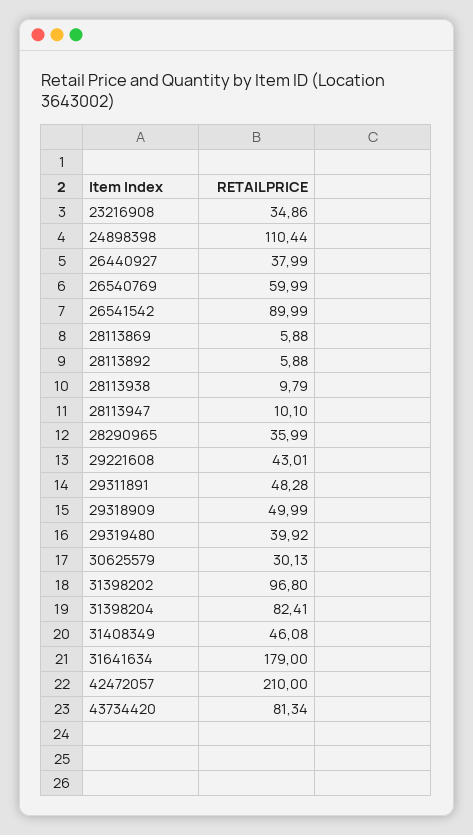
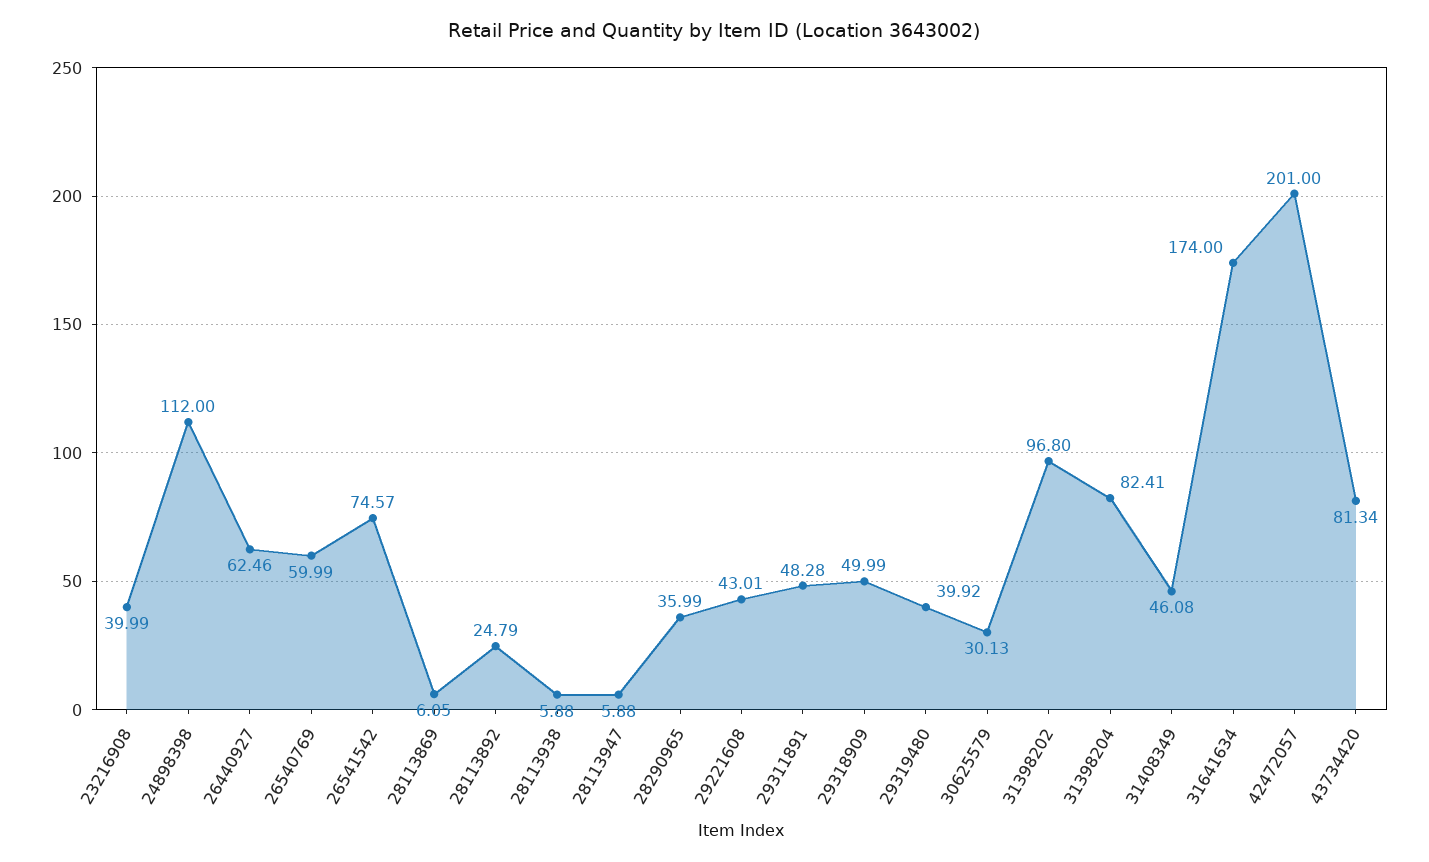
23216908: 34.86 -> 39.99
24898398: 110.44 -> 112
26440927: 37.99 -> 62.46
26541542: 89.99 -> 74.57
28113869: 5.88 -> 6.05
28113892: 5.88 -> 24.79
28113938: 9.79 -> 5.88
28113947: 10.1 -> 5.88
31641634: 179 -> 174
42472057: 210 -> 201

